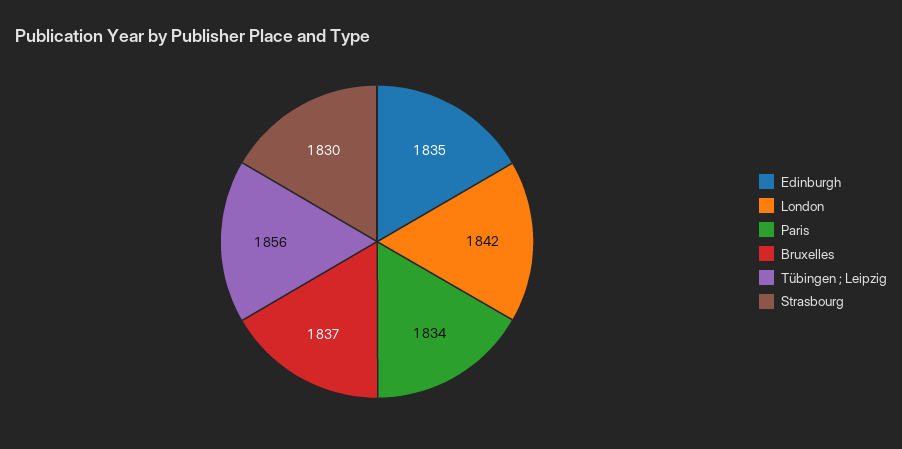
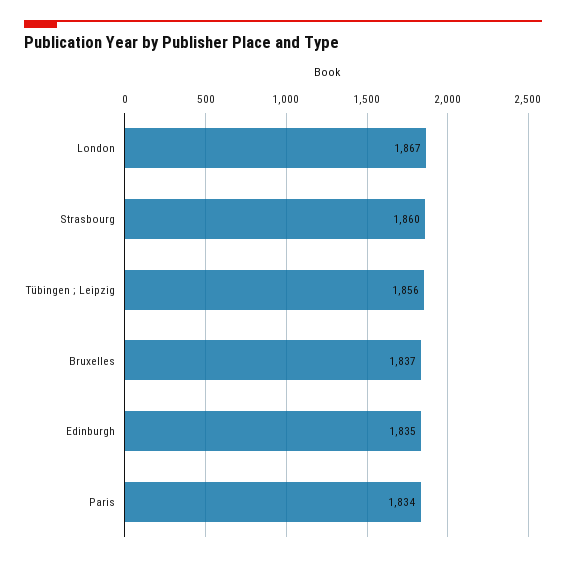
London: 1842 -> 1867
Strasbourg: 1830 -> 1860

